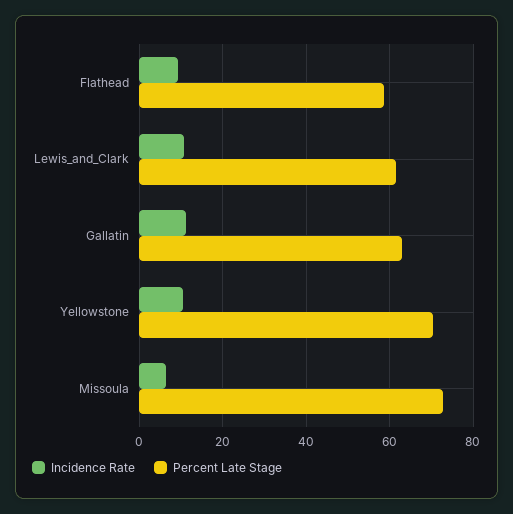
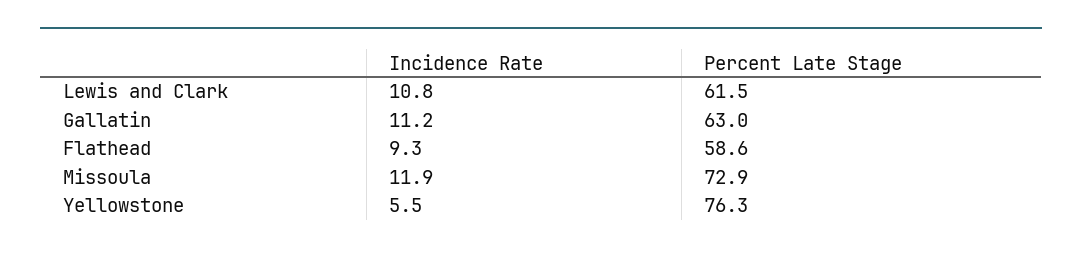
Incidence Rate, Yellowstone: 10 -> 5.5
Percent Late Stage, Yellowstone: 70 -> 76.3
Incidence Rate, Missoula: 6 -> 11.9

